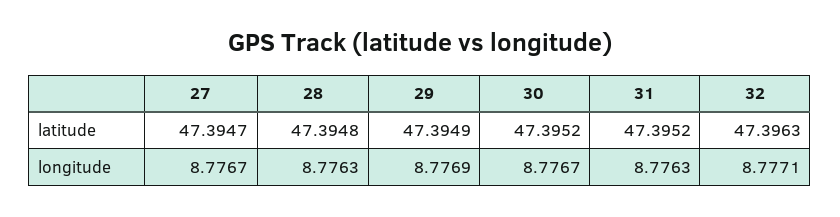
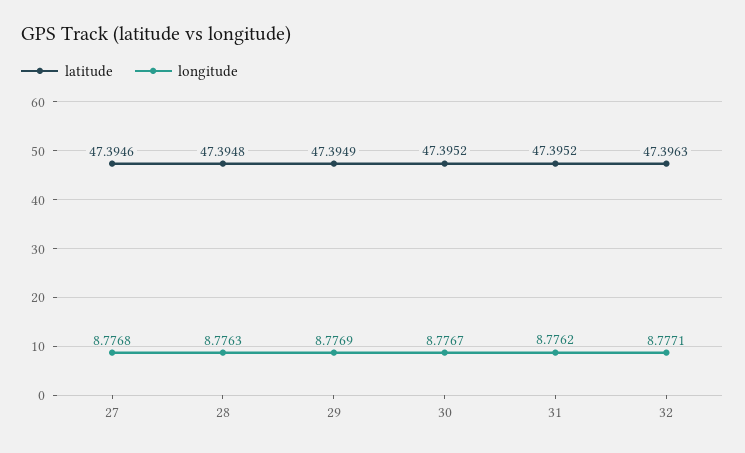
latitude, 27: 47.3947 -> 47.3946
longitude, 27: 8.7767 -> 8.7768
longitude, 31: 8.7763 -> 8.7762

